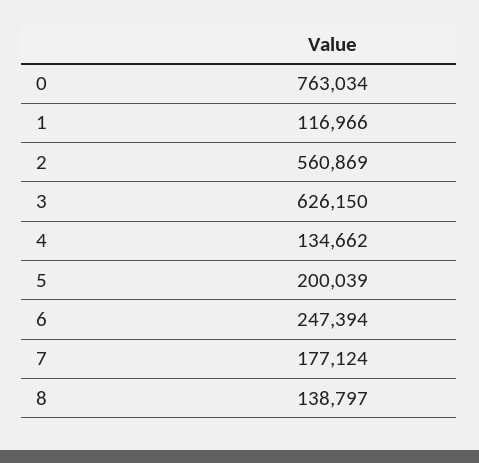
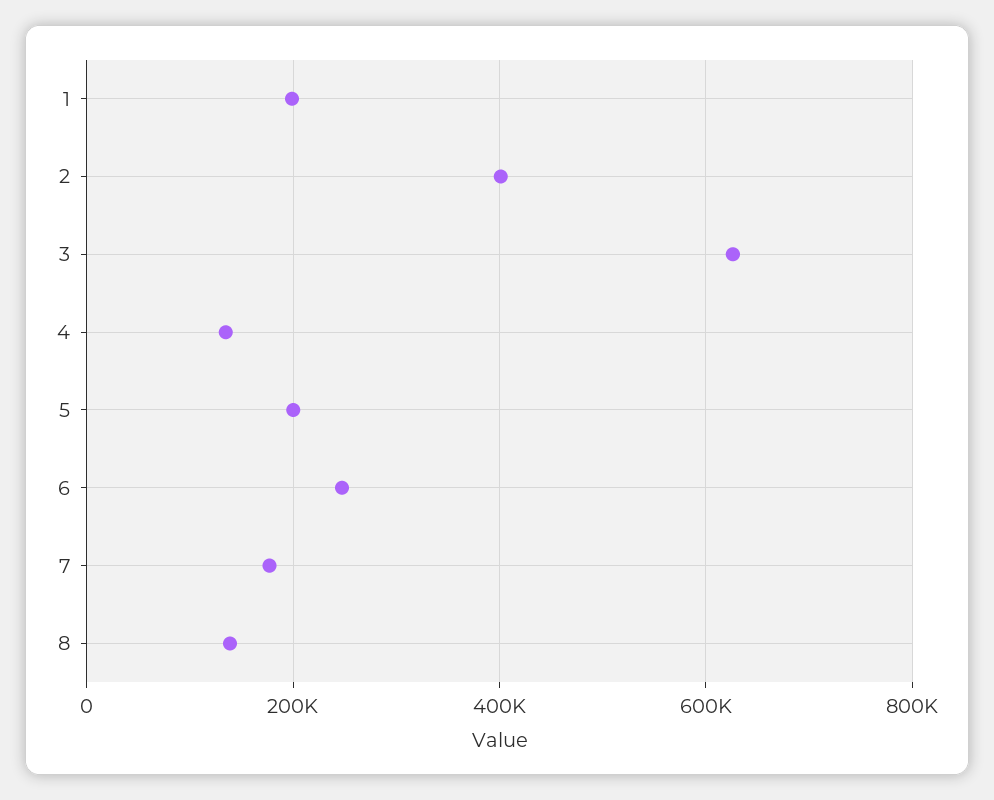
0: 763034 -> none
1: 116966 -> 200000
2: 560869 -> 400000

